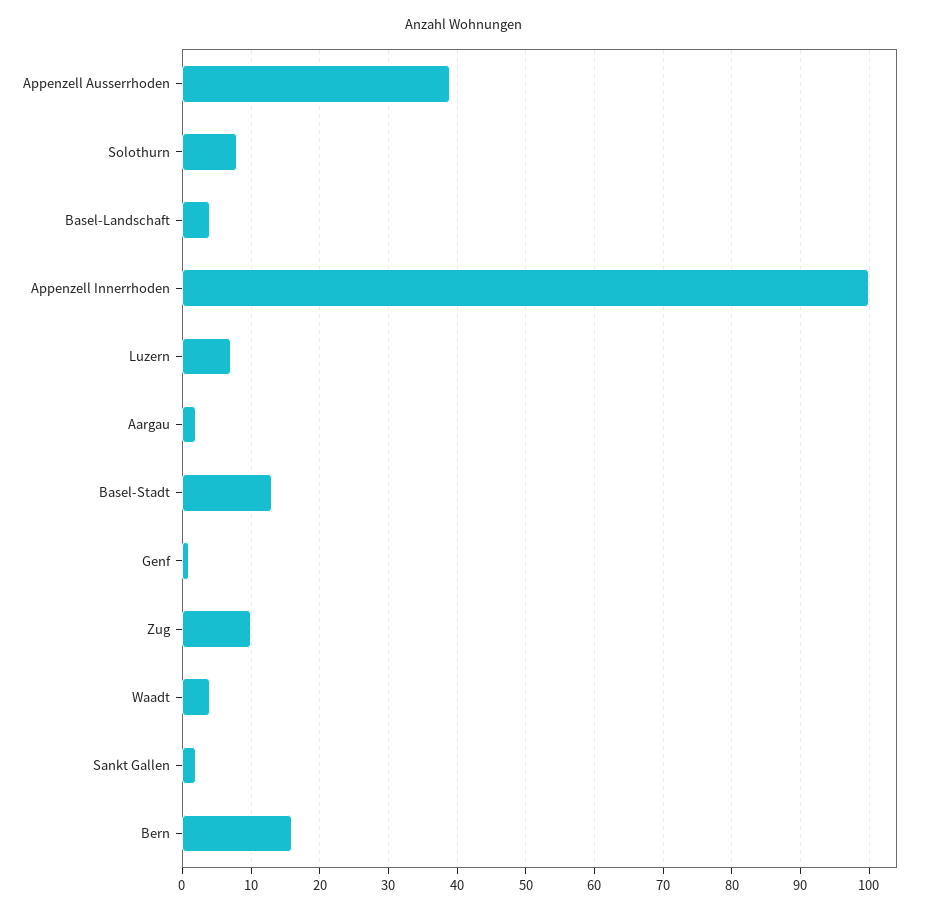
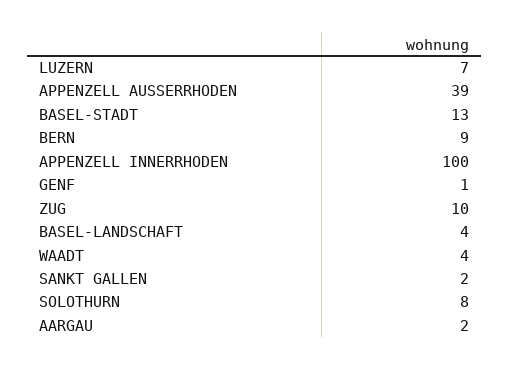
Bern: 16 -> 9

